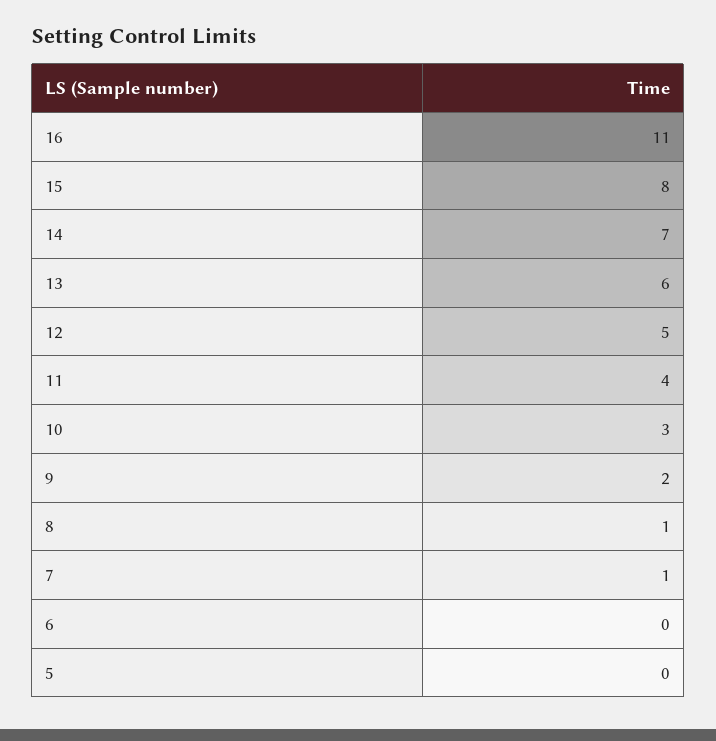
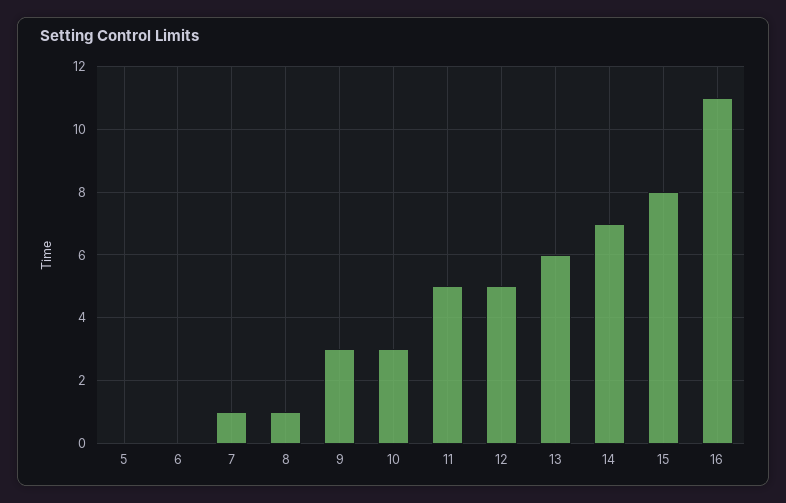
11: 4 -> 5
9: 2 -> 3

